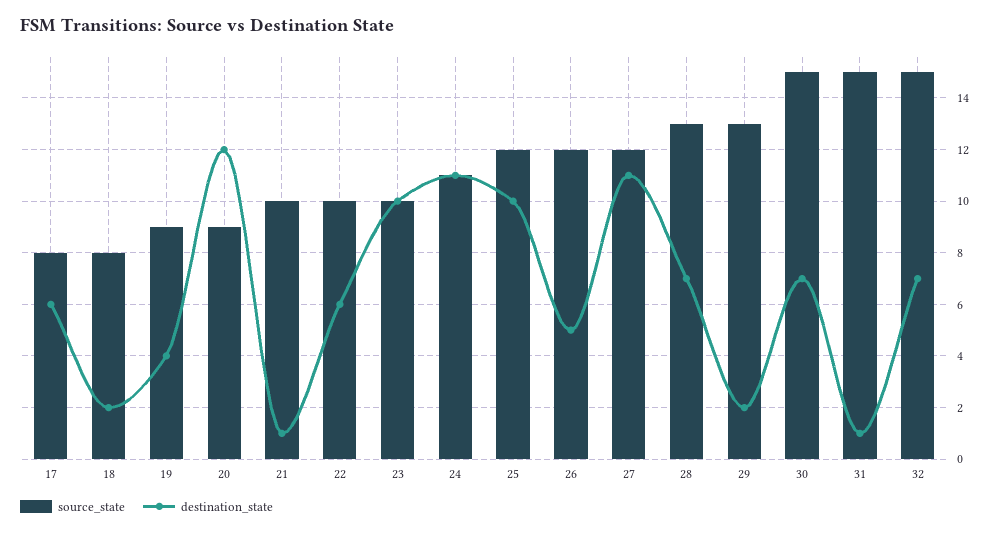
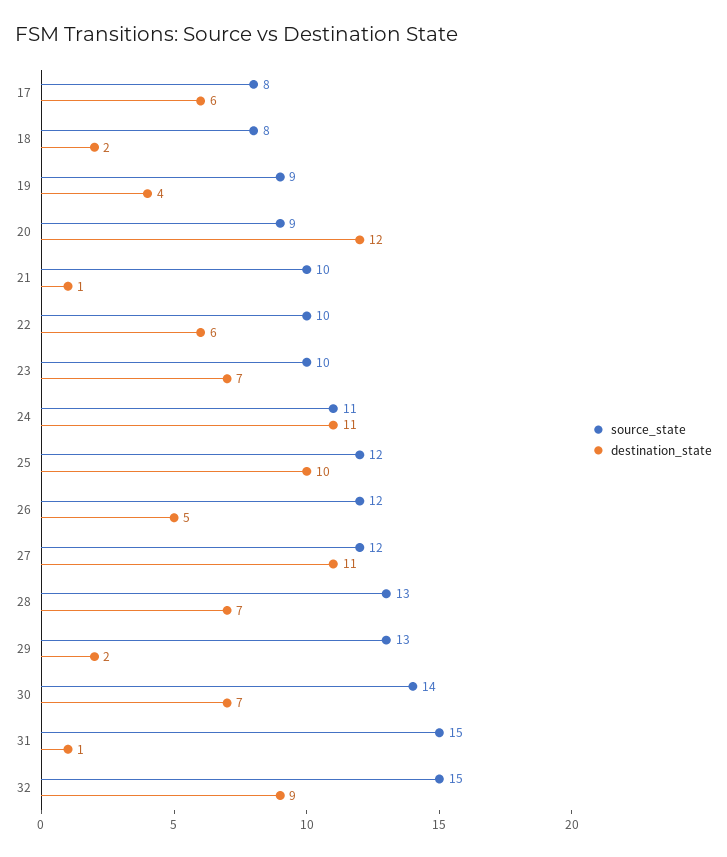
destination_state, 23: 10 -> 7
source_state, 30: 15 -> 14
destination_state, 32: 7 -> 9

